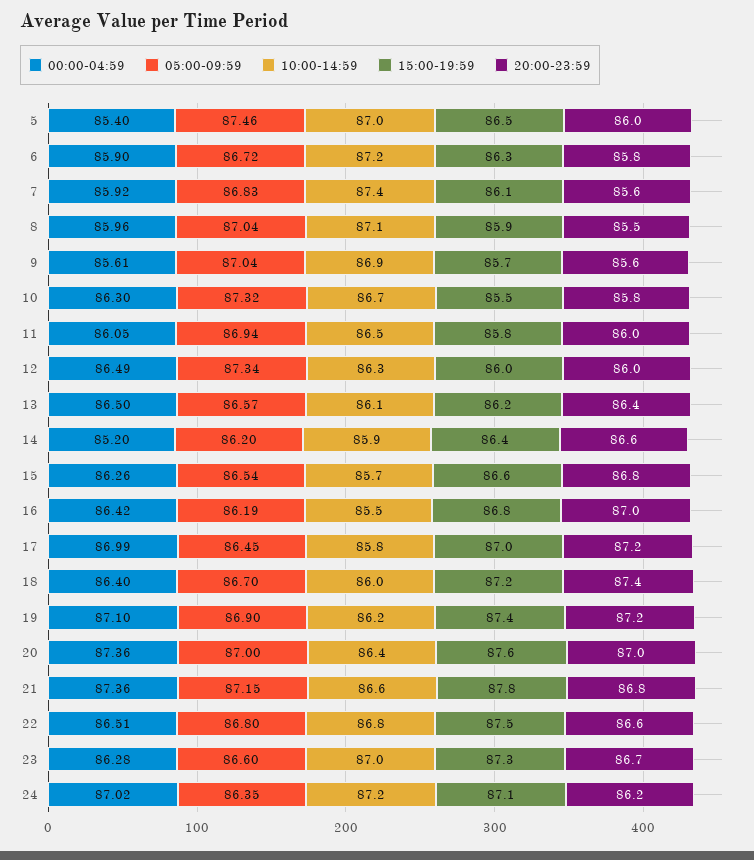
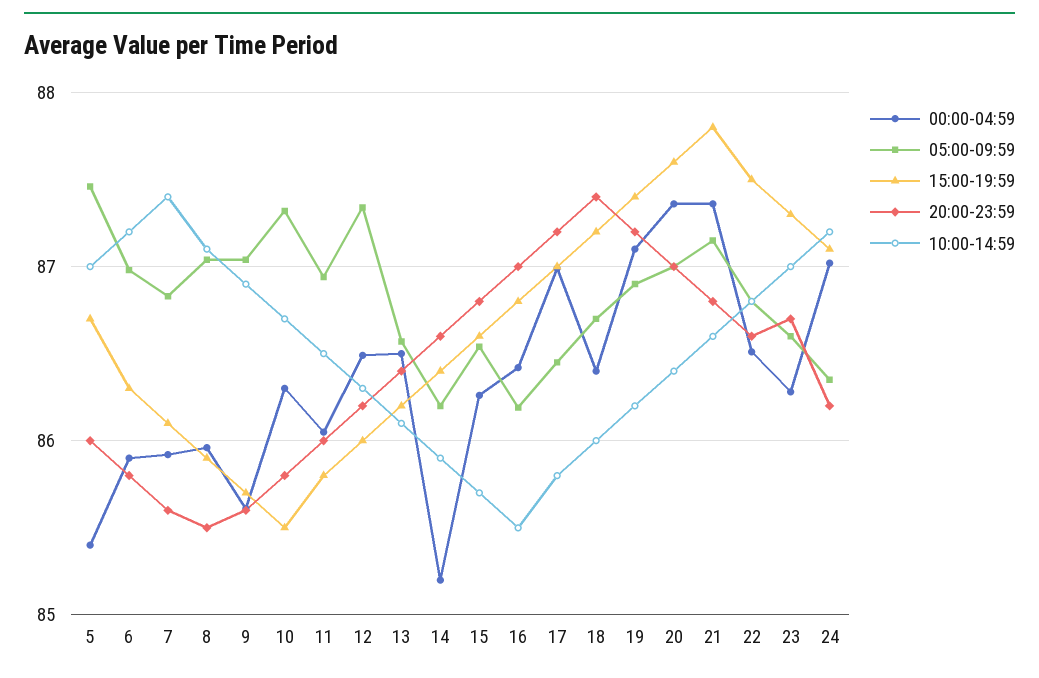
15:00-19:59, 5: 86.5 -> 86.7
05:00-09:59, 6: 86.72 -> 87
20:00-23:59, 12: 86 -> 86.2

